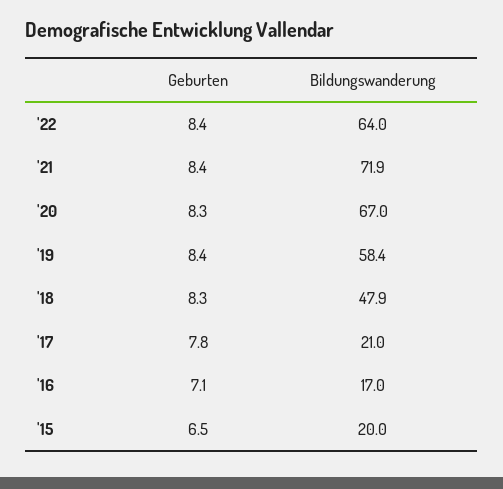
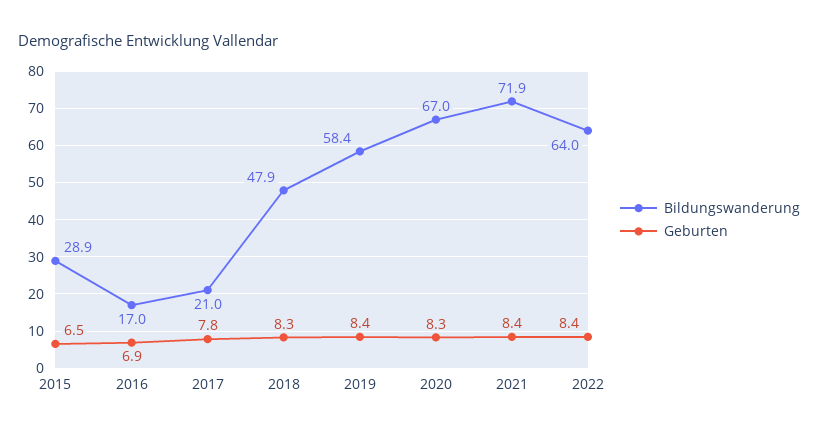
Geburten, '16: 7.1 -> 6.9
Bildungswanderung, '15: 20 -> 28.9

